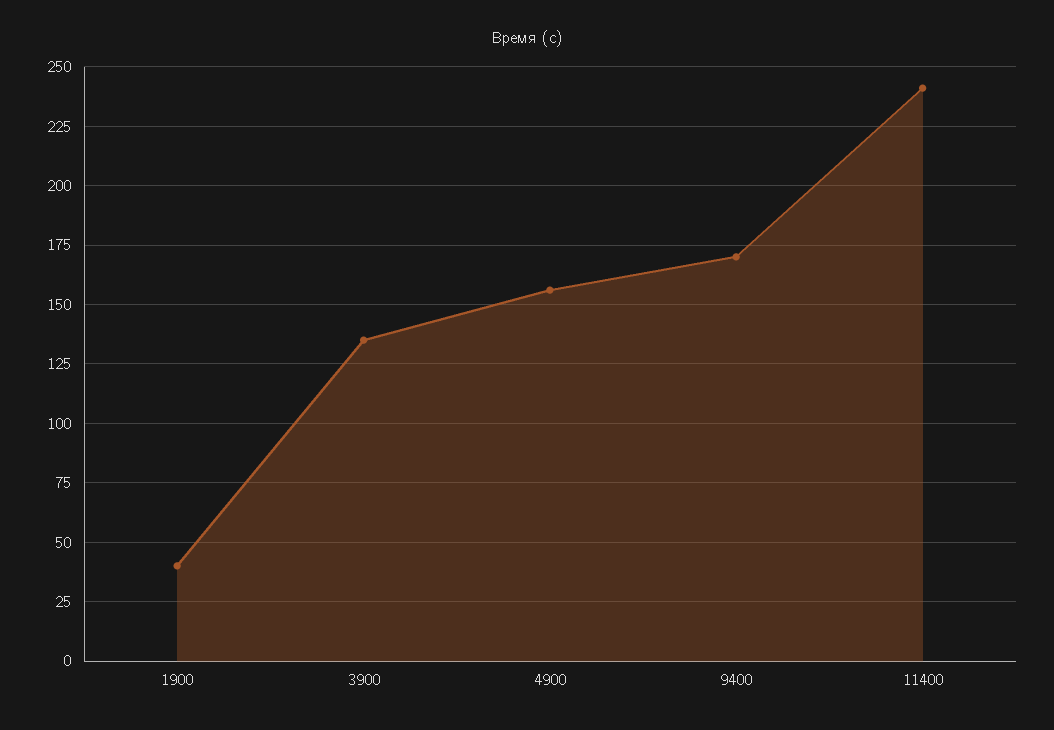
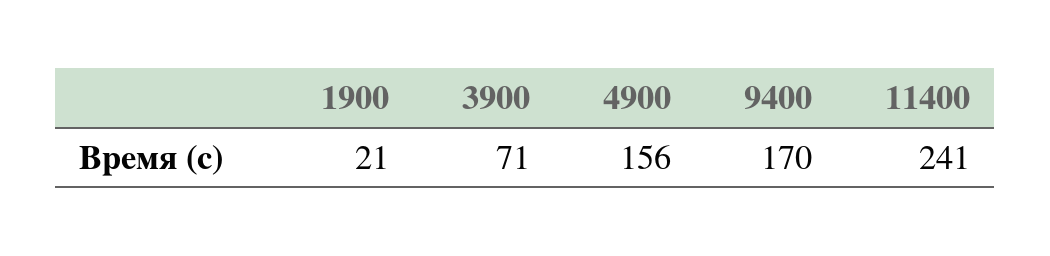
1900: 40 -> 21
3900: 135 -> 71

